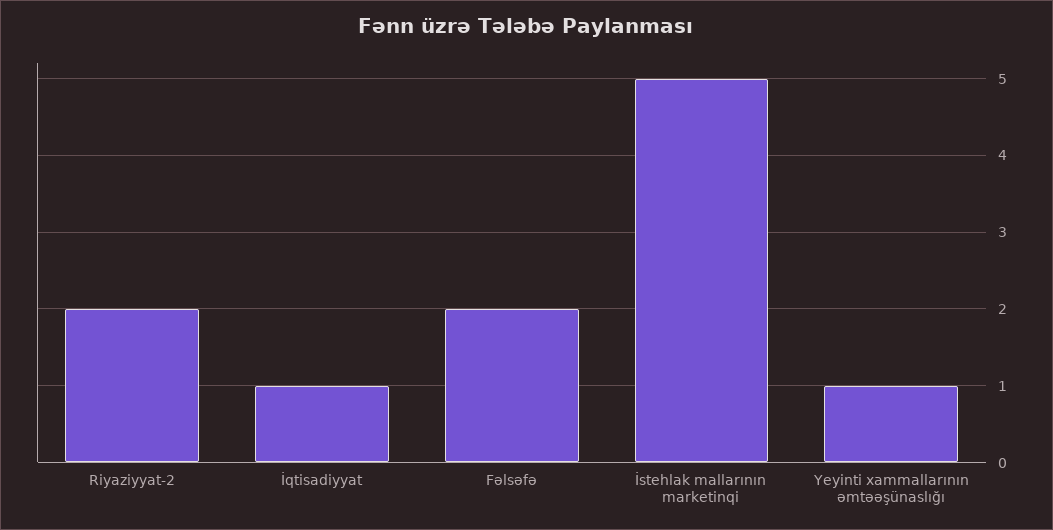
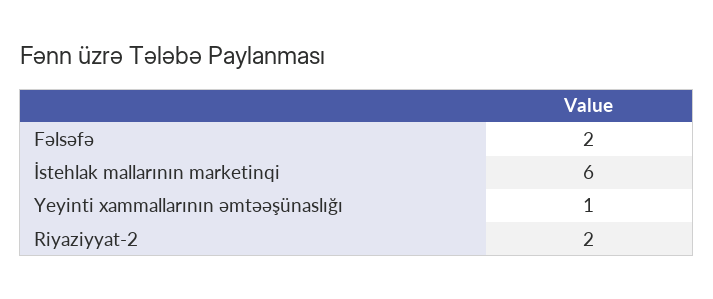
İqtisadiyyat: 1 -> none
İstehlak mallarının marketinqi: 5 -> 6

